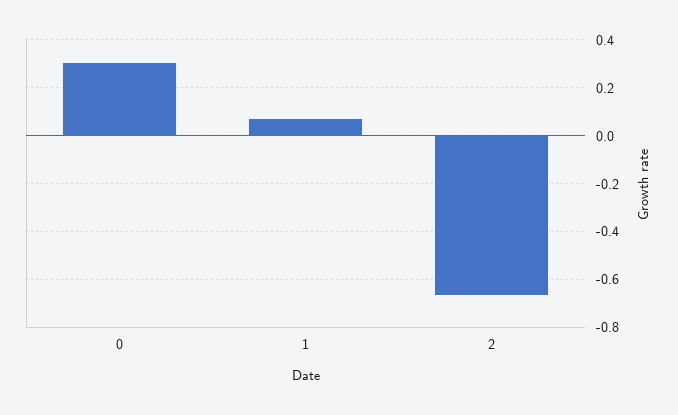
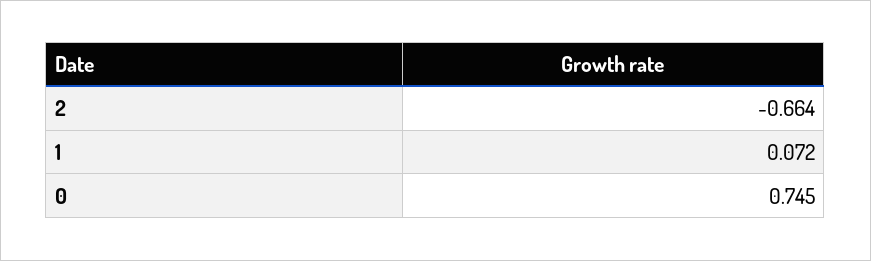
0: 0.3 -> 0.745

